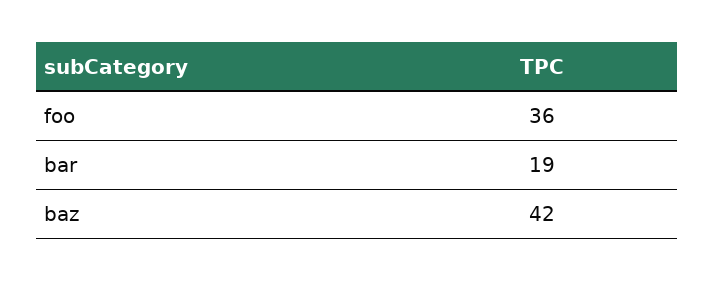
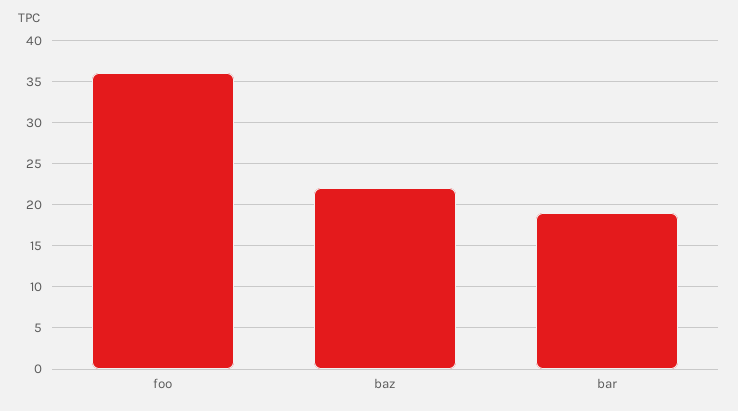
baz: 42 -> 22

